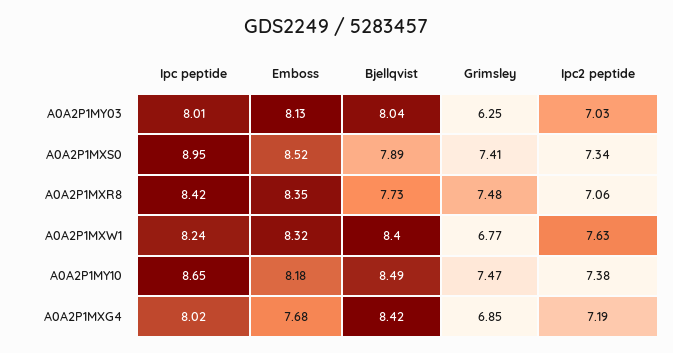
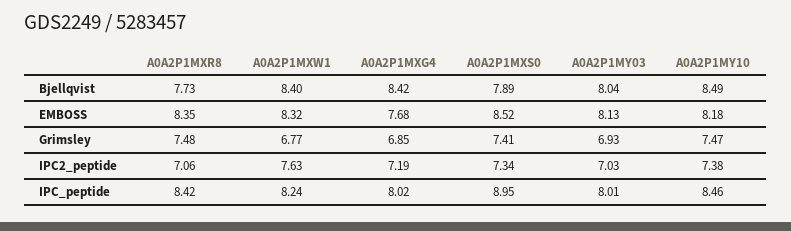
Grimsley, A0A2P1MY03: 6.25 -> 6.93
Ipc peptide, A0A2P1MY10: 8.65 -> 8.46

